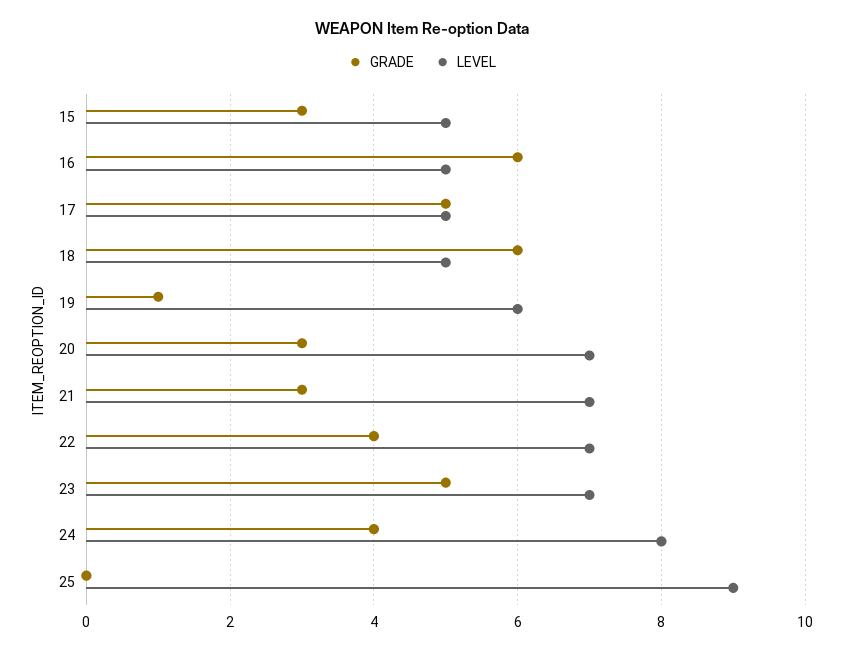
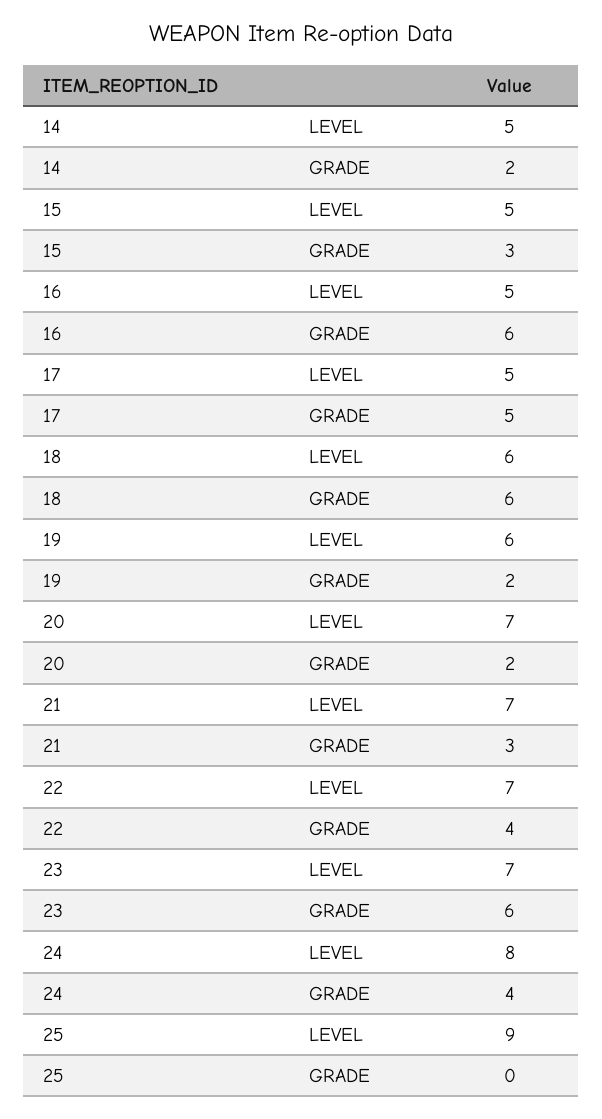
LEVEL, 18: 5 -> 6
GRADE, 19: 1 -> 2
GRADE, 20: 3 -> 2
GRADE, 23: 5 -> 6
LEVEL, 14: none -> 5
GRADE, 14: none -> 2

